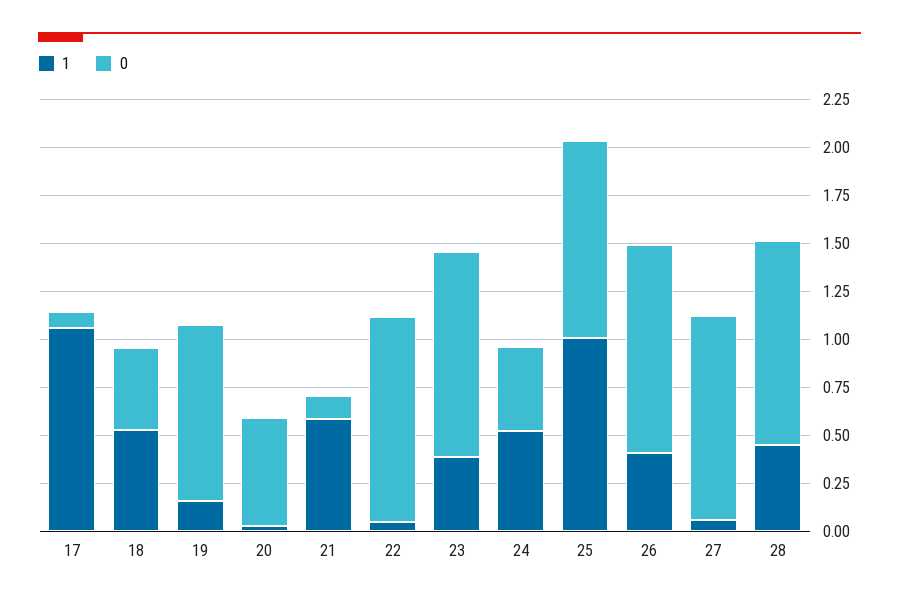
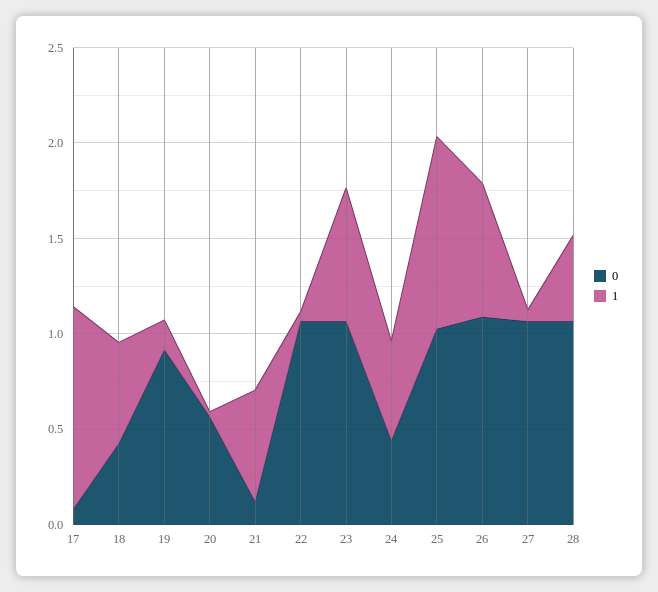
1, 23: 0.4 -> 0.7
1, 26: 0.4 -> 0.7

